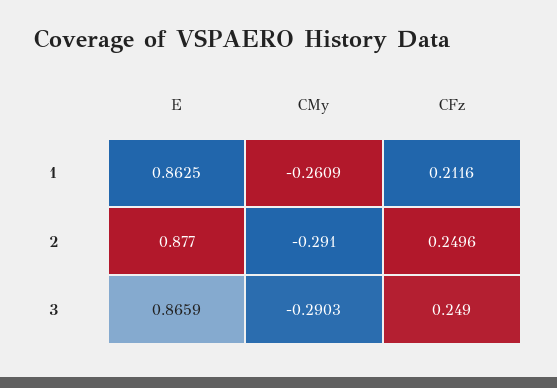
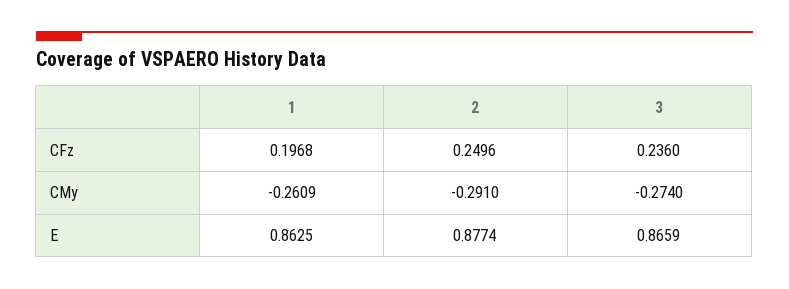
CFz, 1: 0.2116 -> 0.1968
E, 2: 0.877 -> 0.8774
CMy, 3: -0.2903 -> -0.274
CFz, 3: 0.249 -> 0.236

